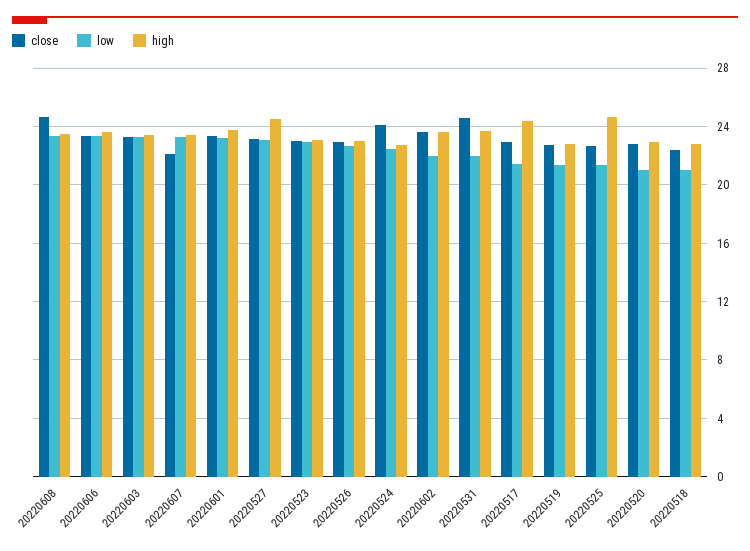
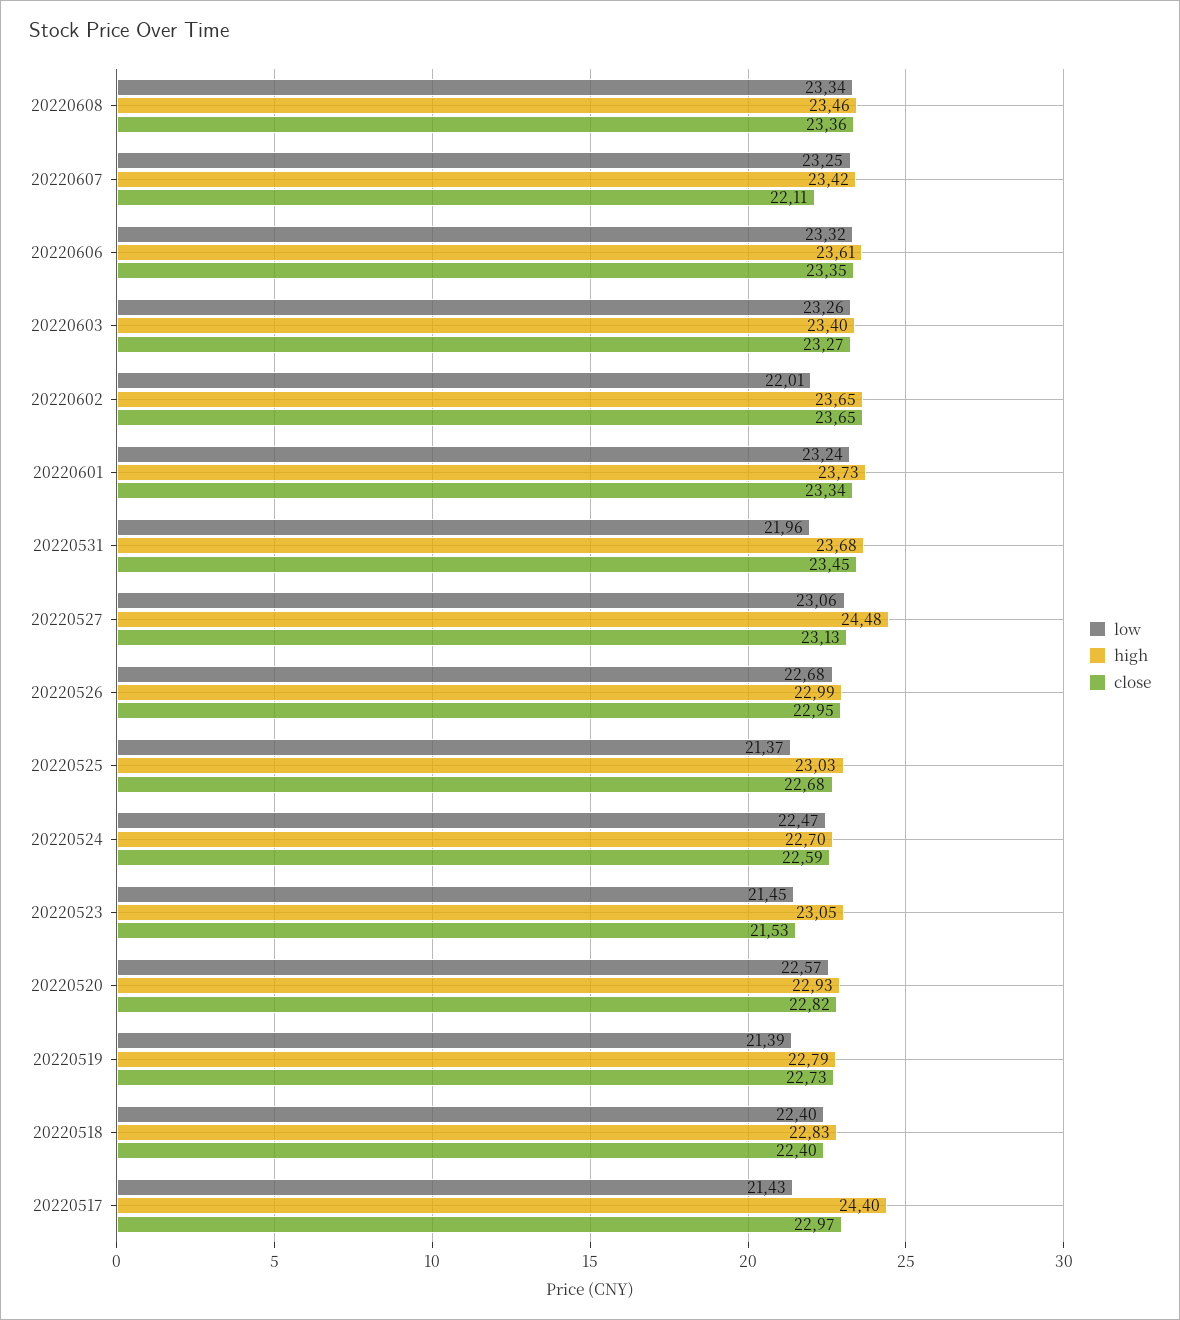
close, 20220608: 24.5 -> 23.36
close, 20220523: 23 -> 21.53
low, 20220523: 23 -> 21.45
close, 20220524: 24 -> 22.59
close, 20220531: 24.5 -> 23.45
high, 20220525: 24.5 -> 23.03
low, 20220520: 21 -> 22.57
low, 20220518: 21 -> 22.4

